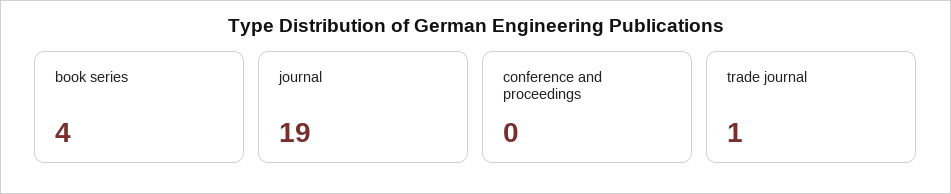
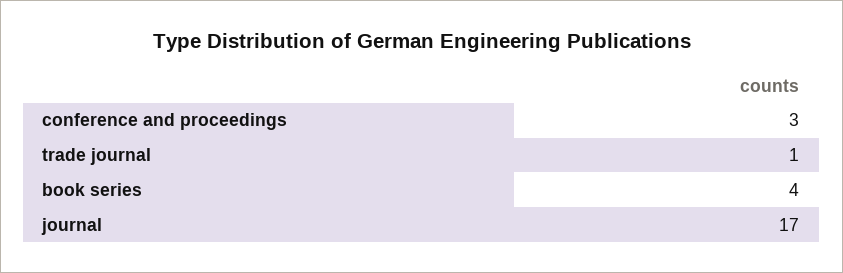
journal: 19 -> 17
conference and proceedings: 0 -> 3

